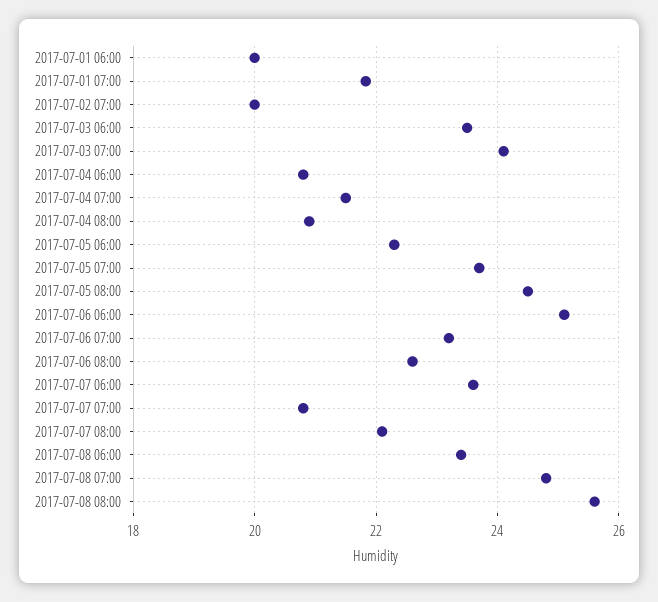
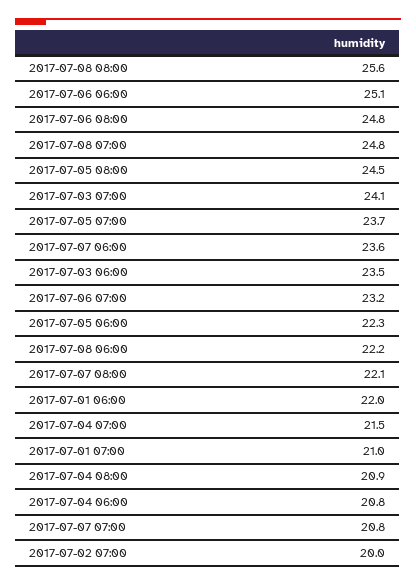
2017-07-01 06:00: 20 -> 22
2017-07-01 07:00: 21.8 -> 21
2017-07-06 08:00: 22.6 -> 24.8
2017-07-08 06:00: 23.4 -> 22.2

